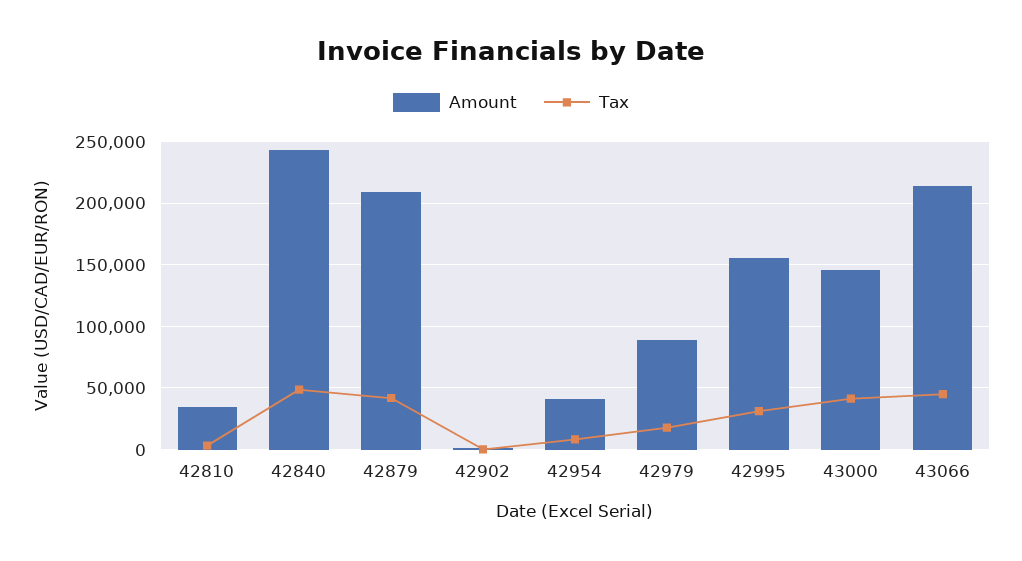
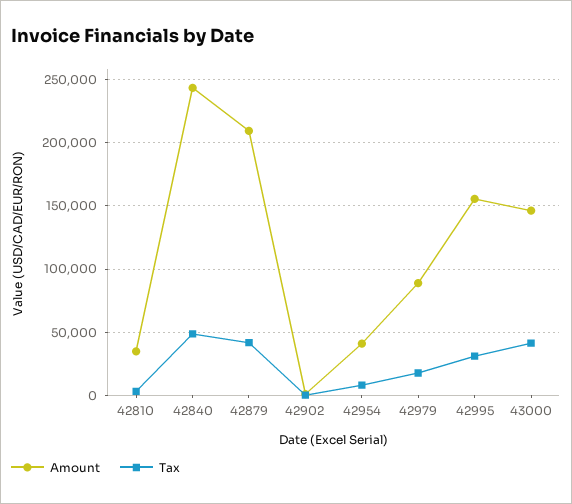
Amount, 43066: 215000 -> none
Tax, 43066: 45000 -> none

